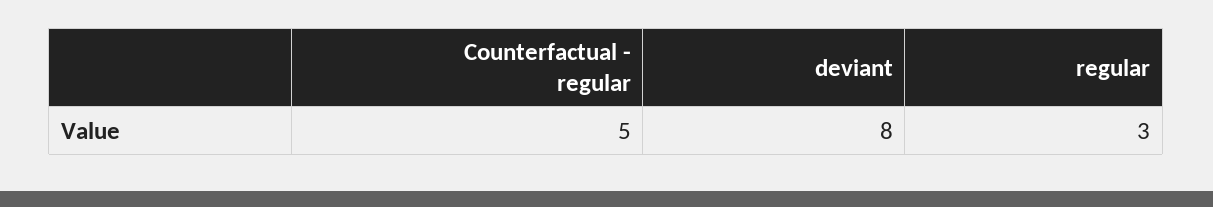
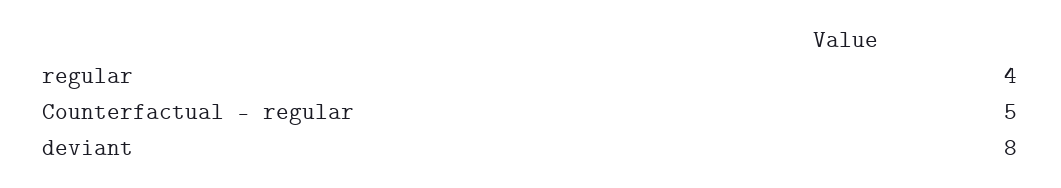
regular: 3 -> 4

